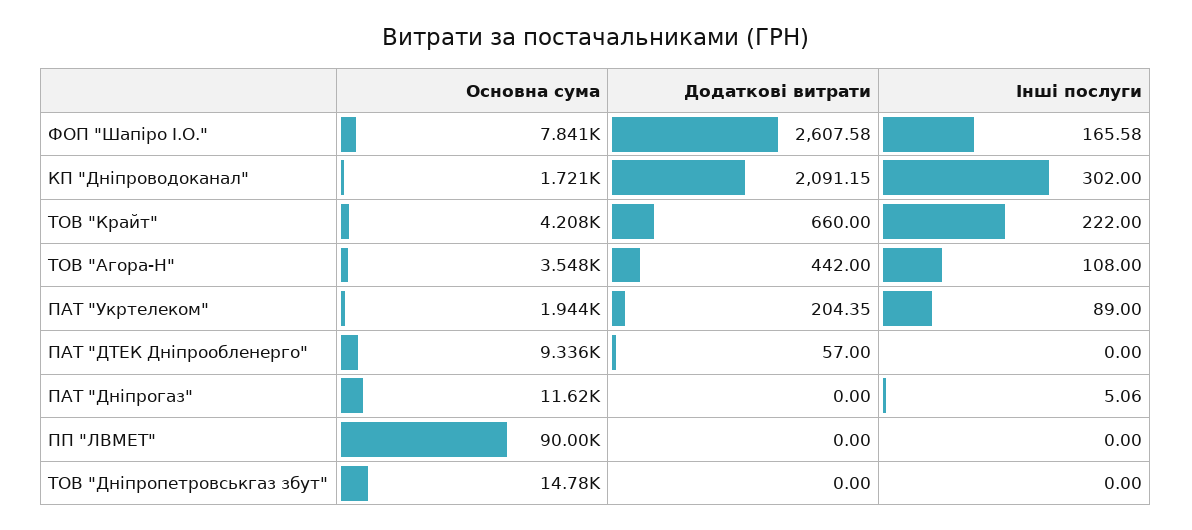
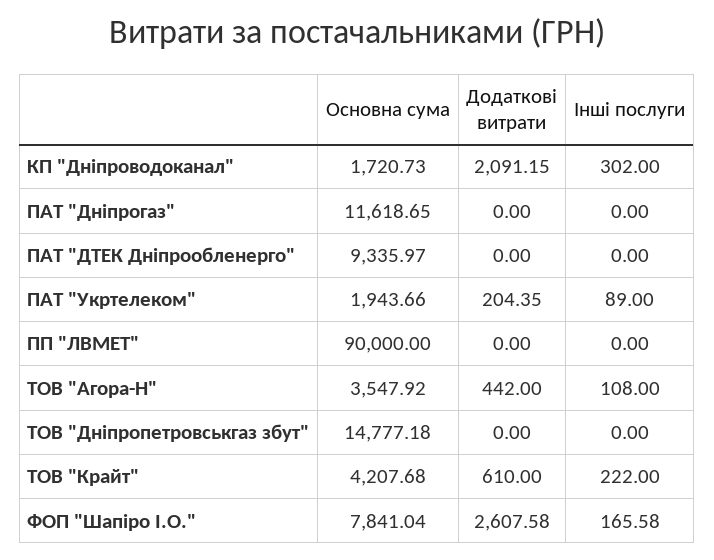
Додаткові витрати, ТОВ "Крайт": 660 -> 610
Додаткові витрати, ПАТ "ДТЕК Дніпрообленерго": 57 -> 0
Інші послуги, ПАТ "Дніпрогаз": 5.06 -> 0

